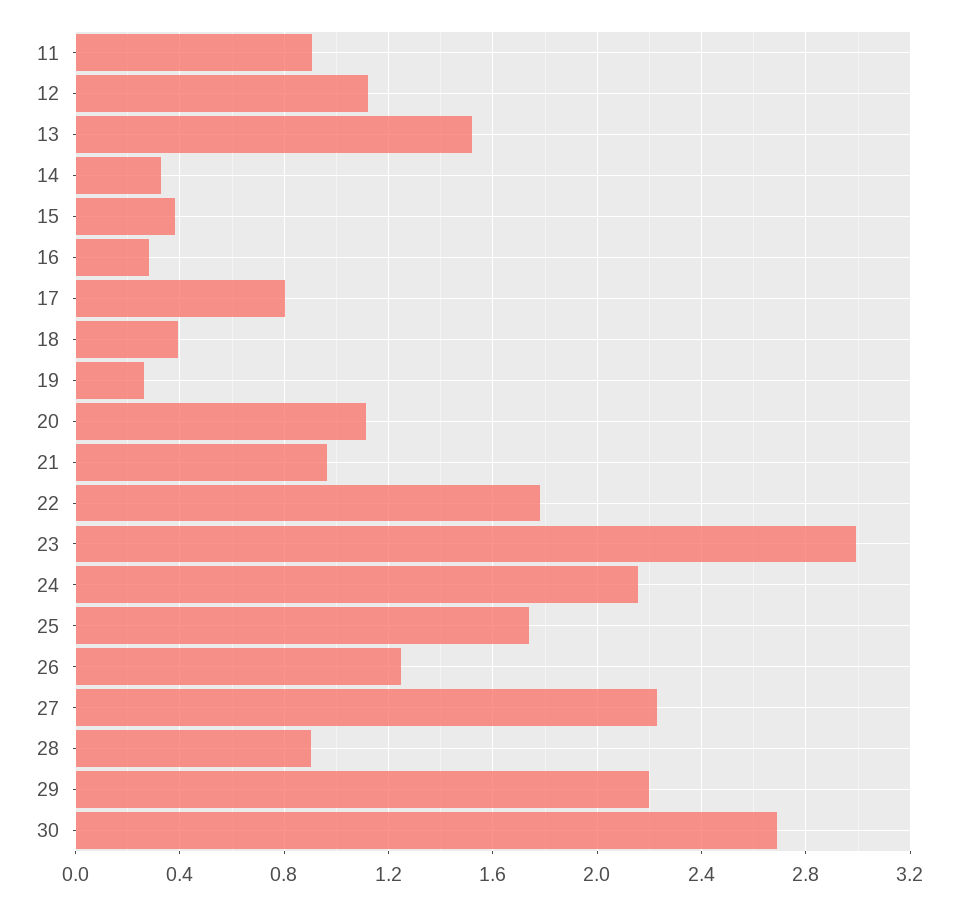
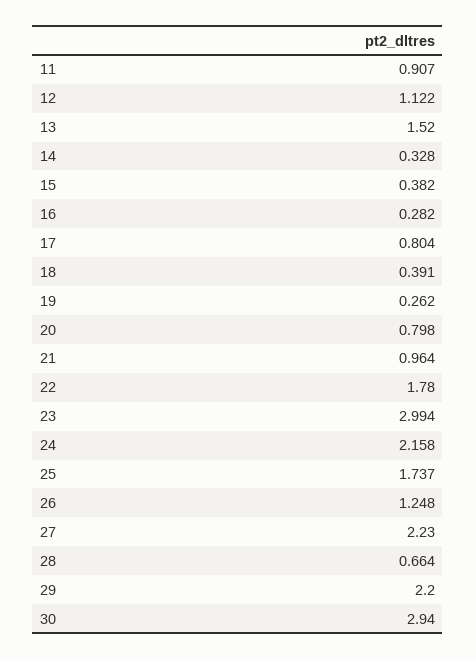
20: 1.1 -> 0.798
28: 0.9 -> 0.664
30: 2.7 -> 2.94

